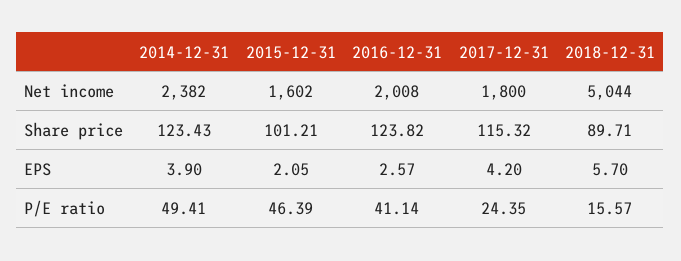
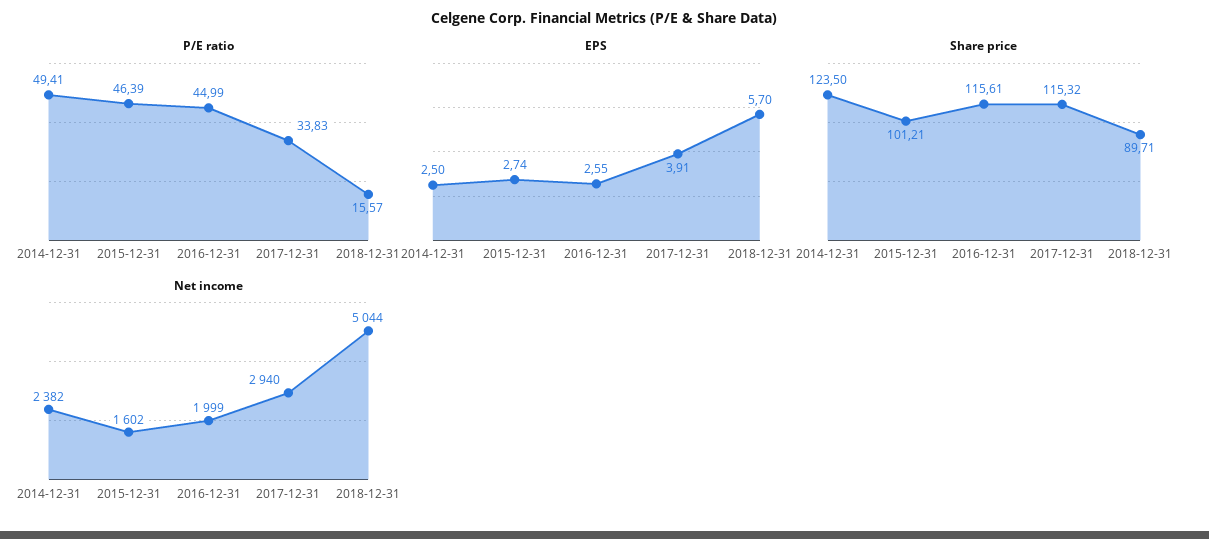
Net income, 2016-12-31: 2008 -> 1999
Net income, 2017-12-31: 1800 -> 2940
Share price, 2014-12-31: 123.43 -> 123.5
Share price, 2016-12-31: 123.82 -> 115.61
EPS, 2014-12-31: 3.9 -> 2.5
EPS, 2015-12-31: 2.05 -> 2.74
EPS, 2016-12-31: 2.57 -> 2.55
EPS, 2017-12-31: 4.2 -> 3.91
P/E ratio, 2016-12-31: 41.14 -> 44.99
P/E ratio, 2017-12-31: 24.35 -> 33.83

